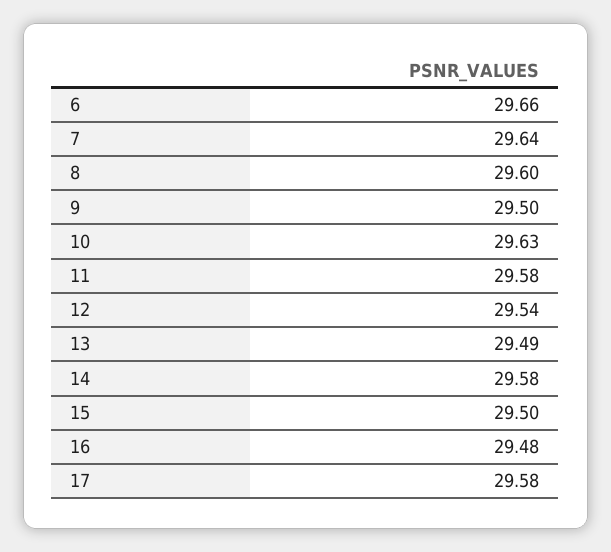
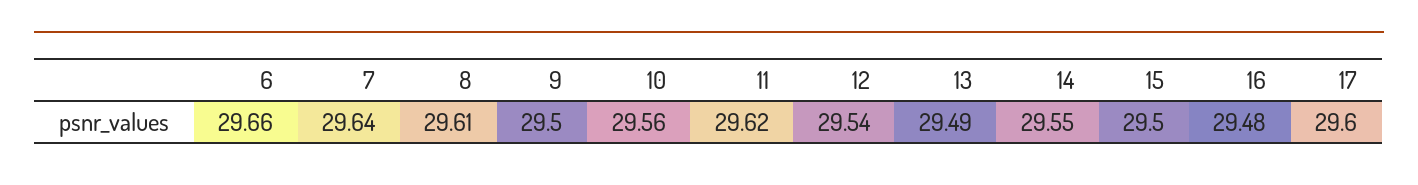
8: 29.6 -> 29.61
10: 29.63 -> 29.56
11: 29.58 -> 29.62
14: 29.58 -> 29.55
17: 29.58 -> 29.6

